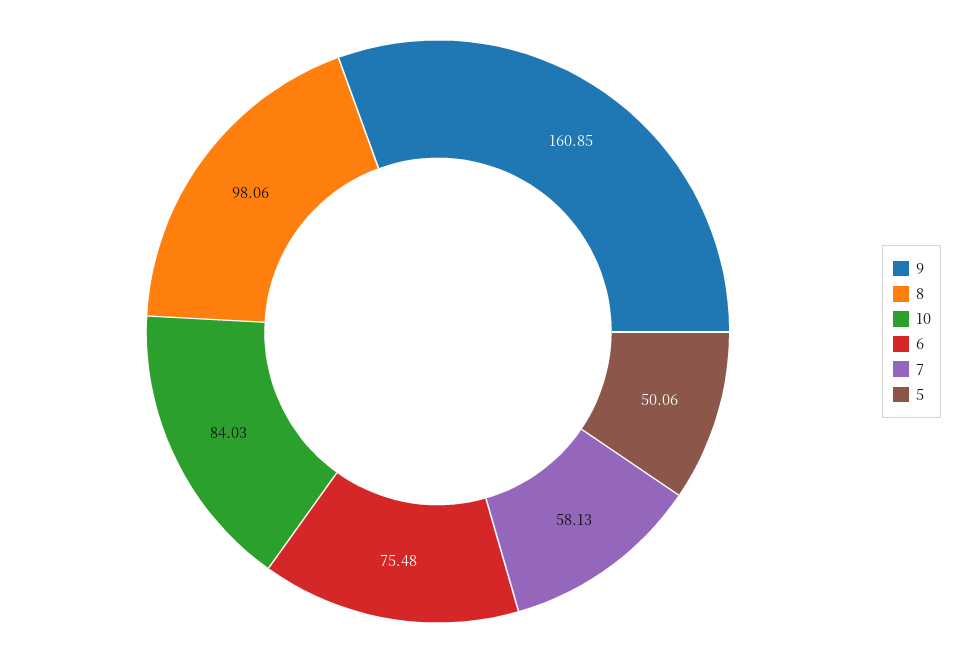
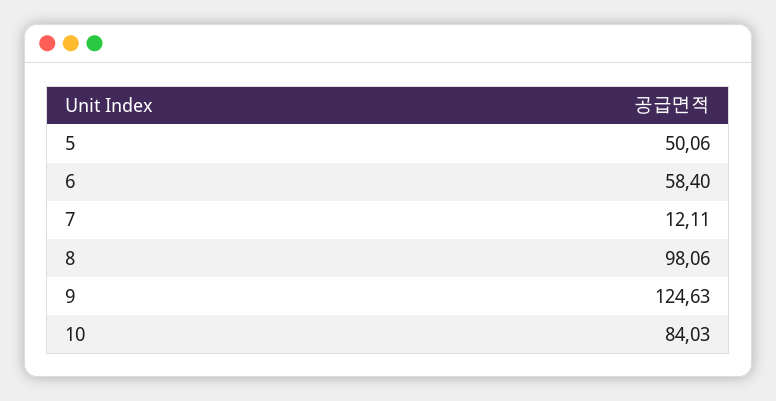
9: 160.85 -> 124.63
6: 75.48 -> 58.4
7: 58.13 -> 12.11

